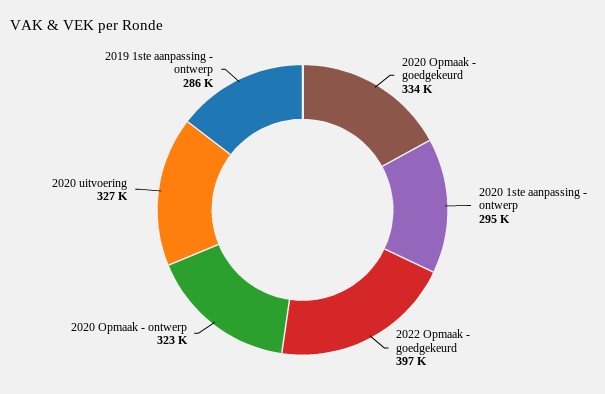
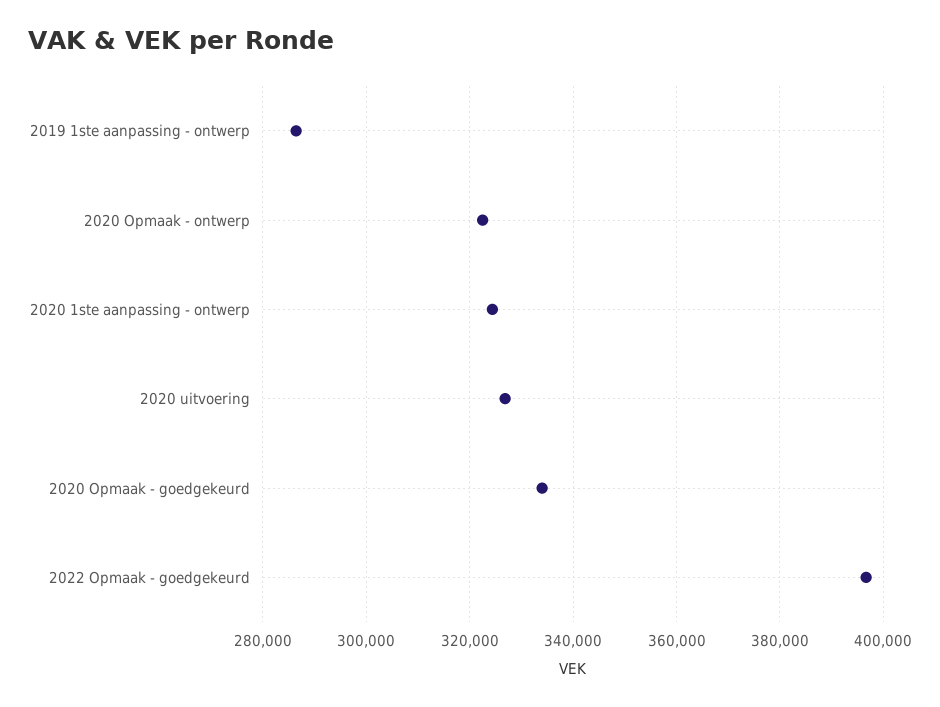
2020 1ste aanpassing - ontwerp: 295000 -> 324000

